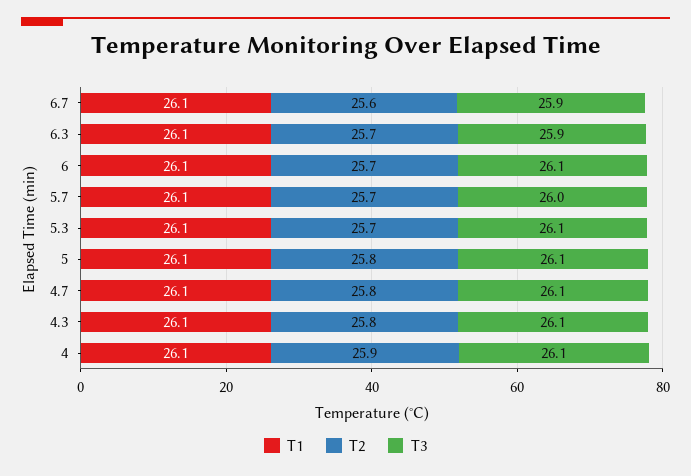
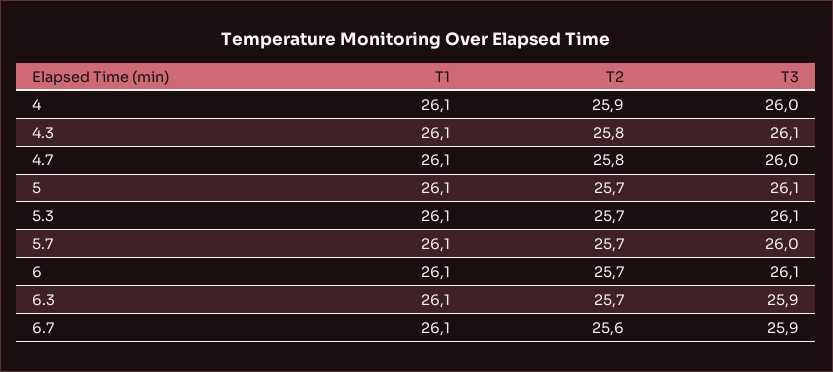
T2, 5: 25.8 -> 25.7
T3, 4.7: 26.1 -> 26
T3, 4: 26.1 -> 26

